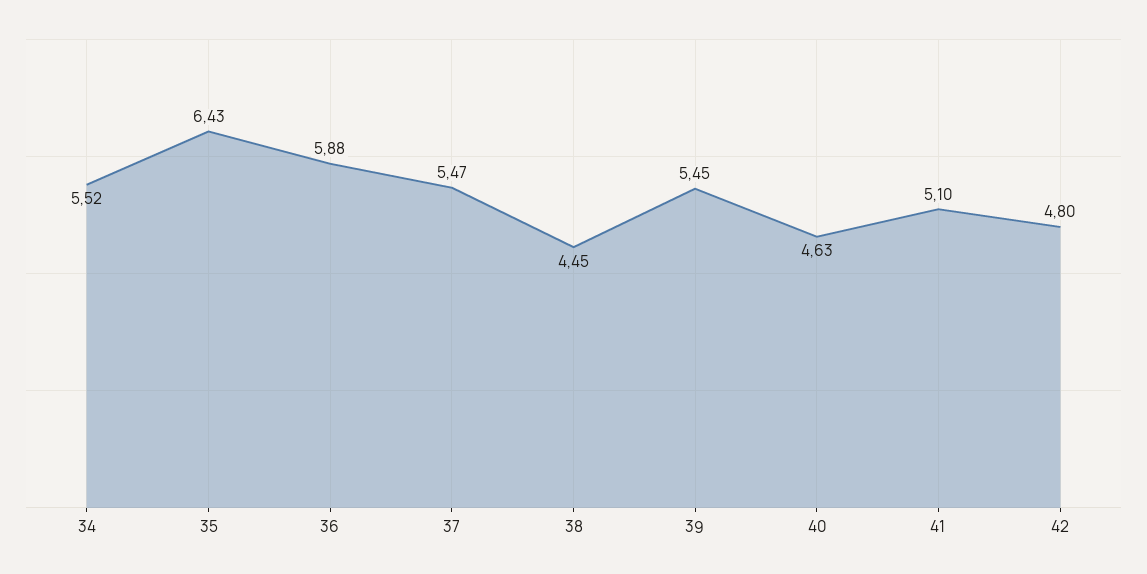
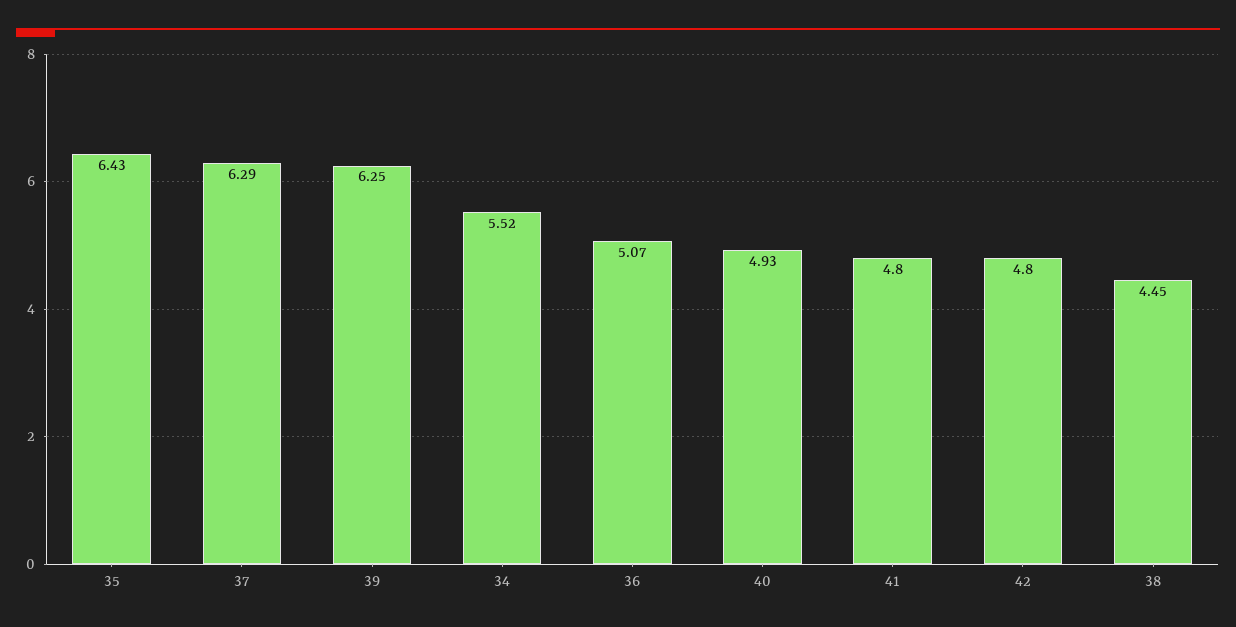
36: 5.88 -> 5.07
37: 5.47 -> 6.29
39: 5.45 -> 6.25
40: 4.63 -> 4.93
41: 5.1 -> 4.8

